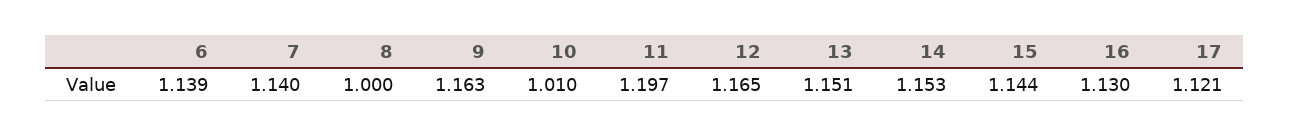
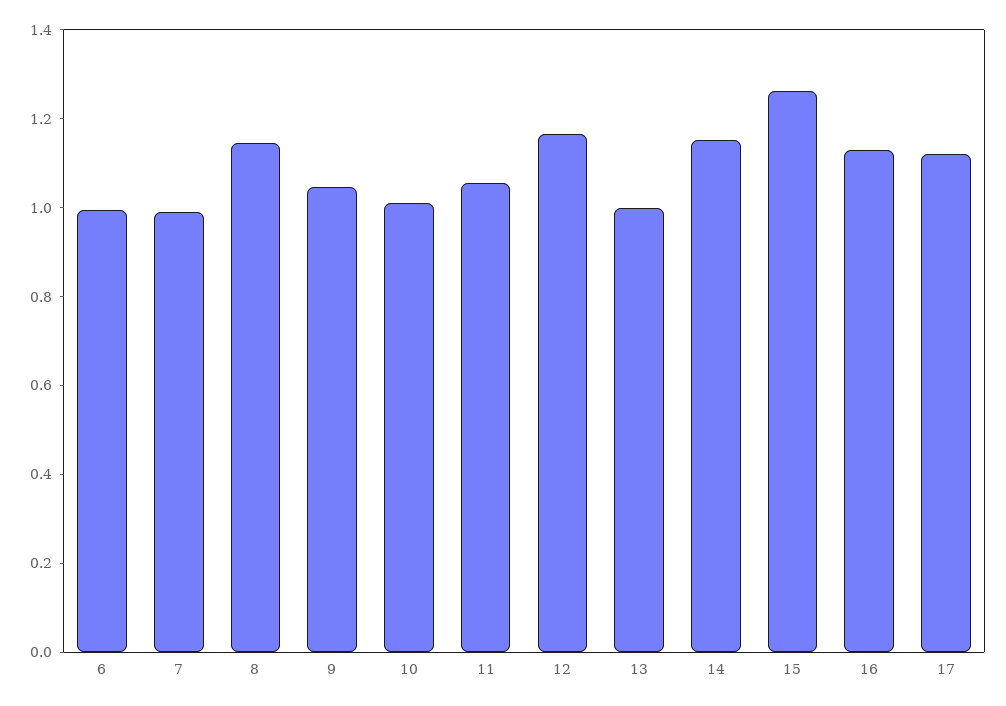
6: 1.139 -> 1
7: 1.14 -> 1
8: 1 -> 1.15
9: 1.163 -> 1.05
11: 1.197 -> 1.05
13: 1.151 -> 1
15: 1.144 -> 1.25

